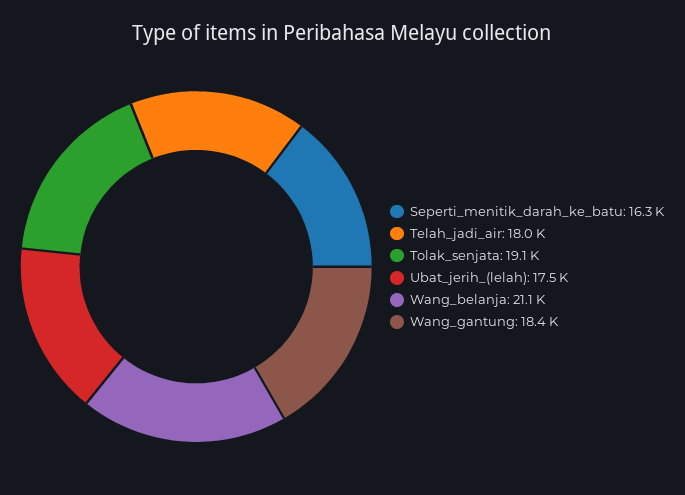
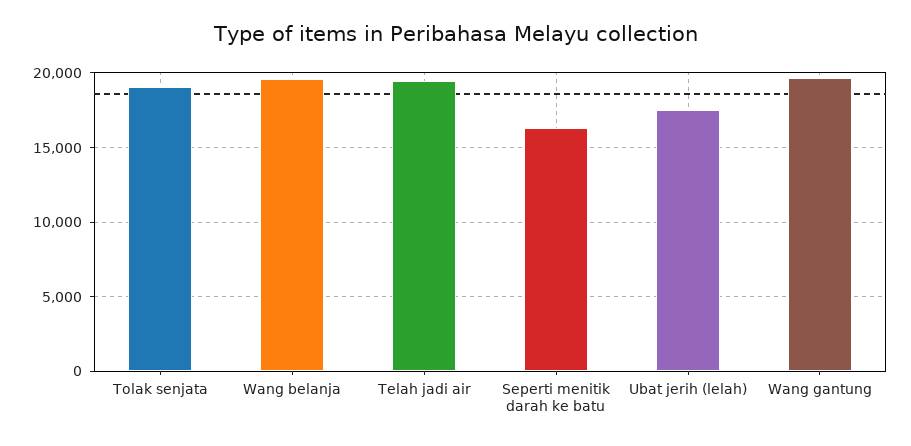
Telah_jadi_air: 18000 -> 19500
Wang_belanja: 21100 -> 19500
Wang_gantung: 18400 -> 19500

